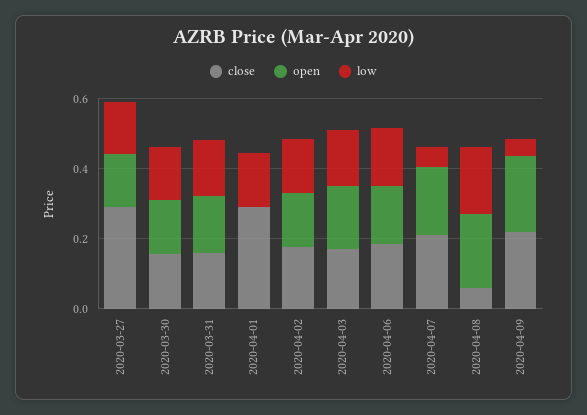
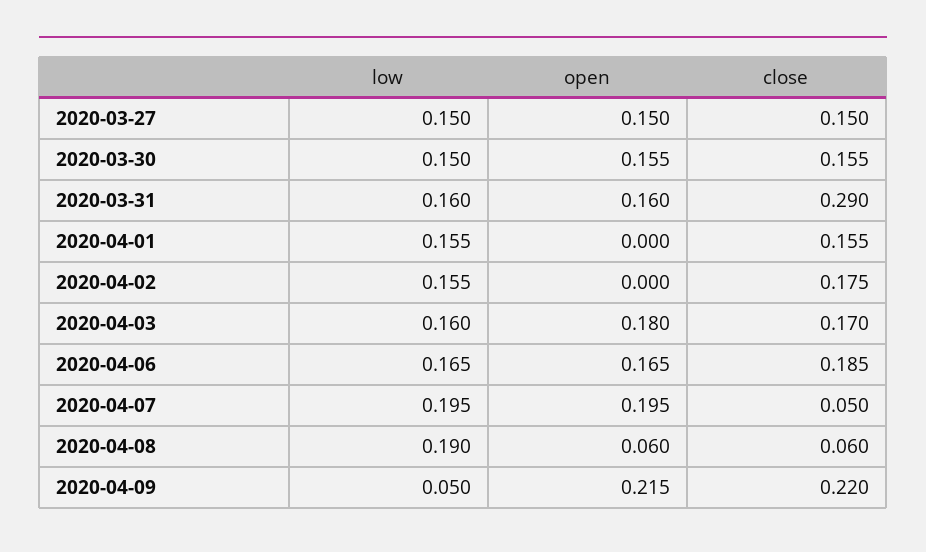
close, 2020-03-27: 0.3 -> 0.15
close, 2020-03-31: 0.15 -> 0.29
close, 2020-04-01: 0.3 -> 0.155
open, 2020-04-02: 0.15 -> 0
close, 2020-04-07: 0.2 -> 0.05
low, 2020-04-07: 0.05 -> 0.195
open, 2020-04-08: 0.2 -> 0.06

